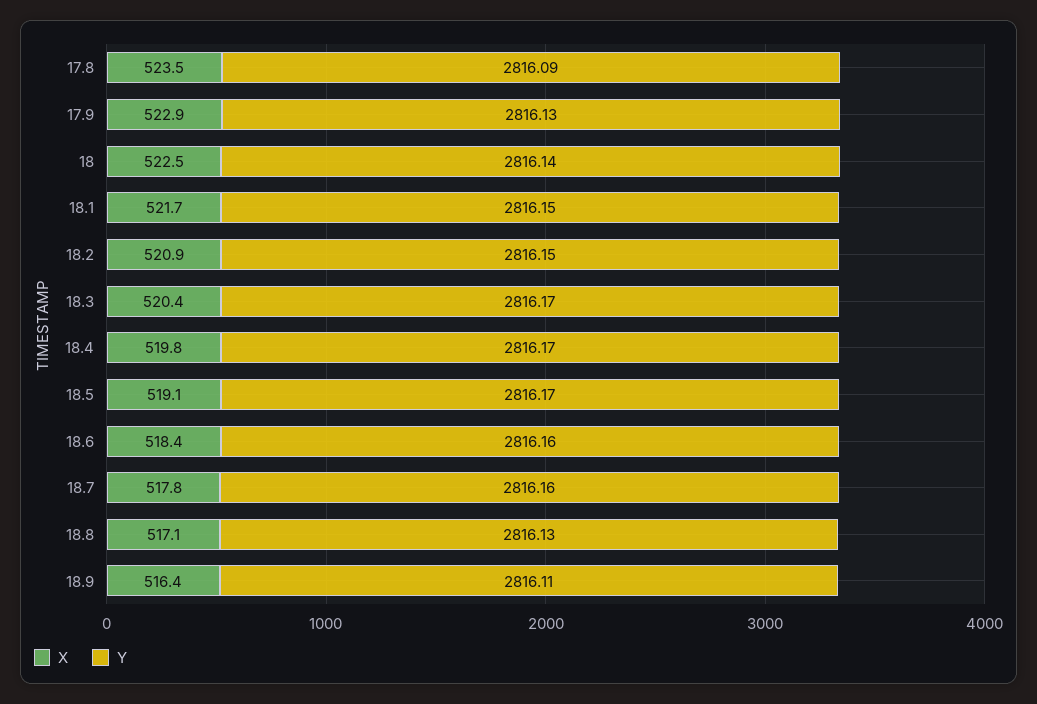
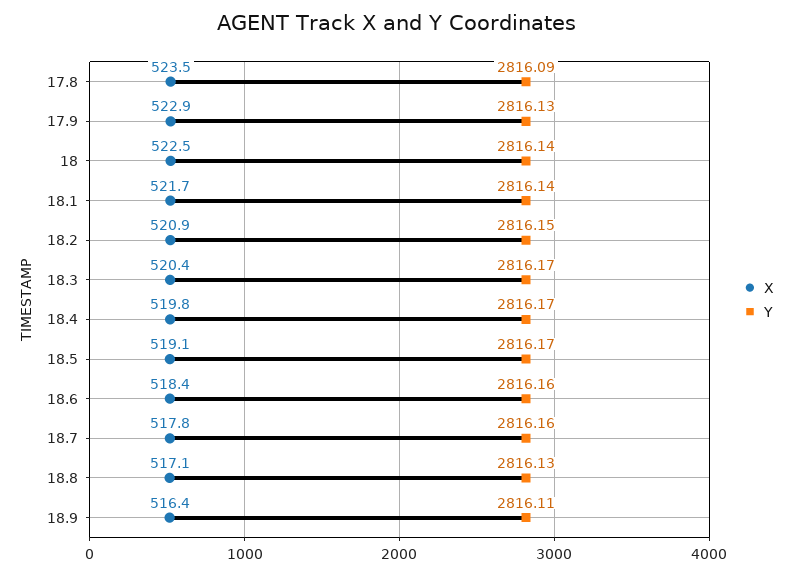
Y, 18.1: 2816.15 -> 2816.14

